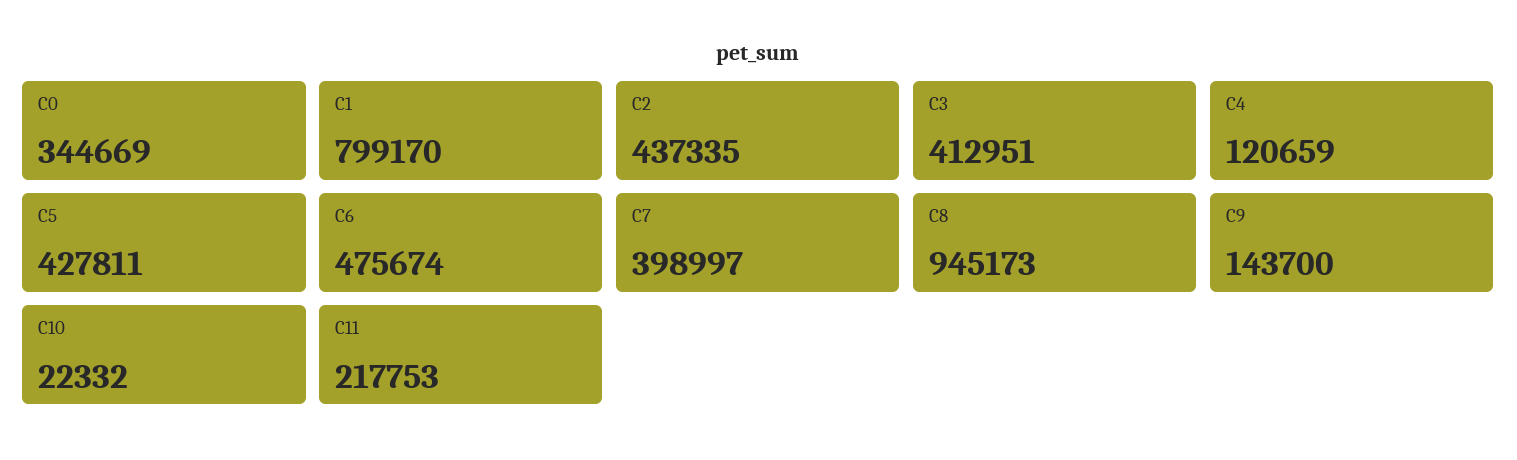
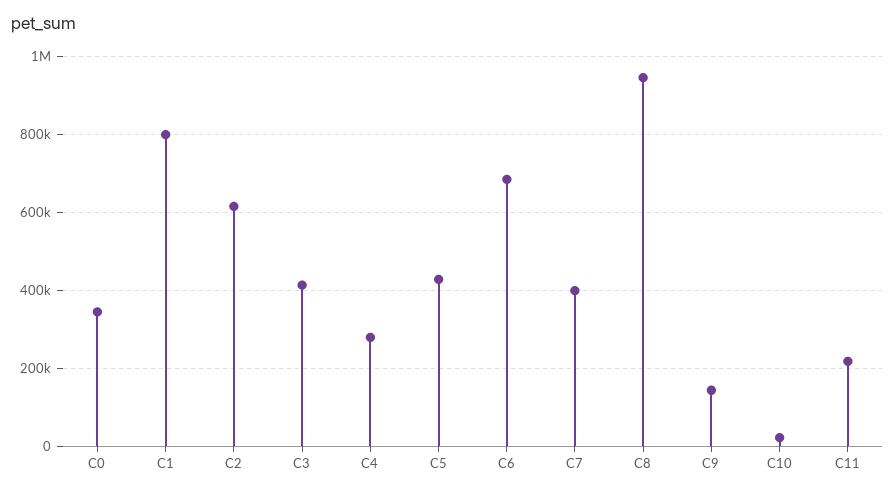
C2: 437335 -> 620000
C4: 120659 -> 280000
C6: 475674 -> 680000

